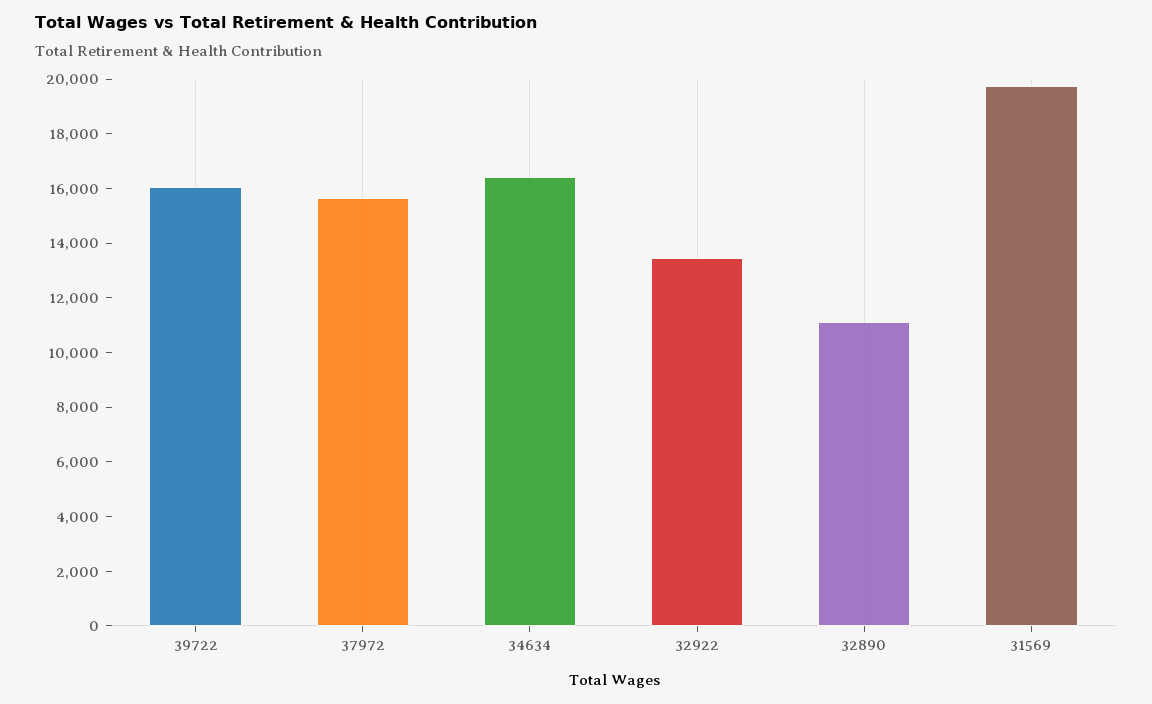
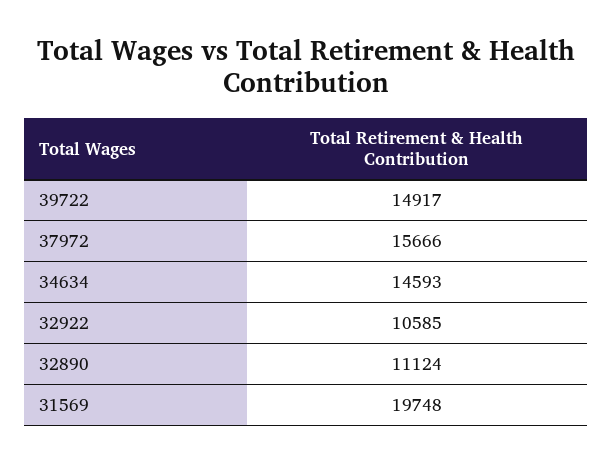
39722: 16000 -> 14917
34634: 16500 -> 14593
32922: 13500 -> 10585

